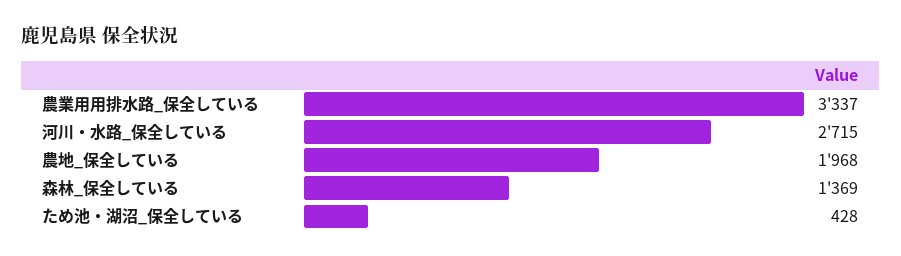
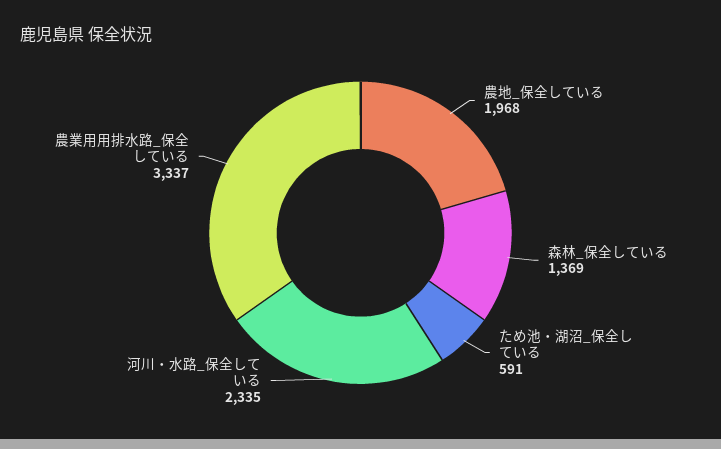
河川・水路_保全している: 2715 -> 2335
ため池・湖沼_保全している: 428 -> 591

